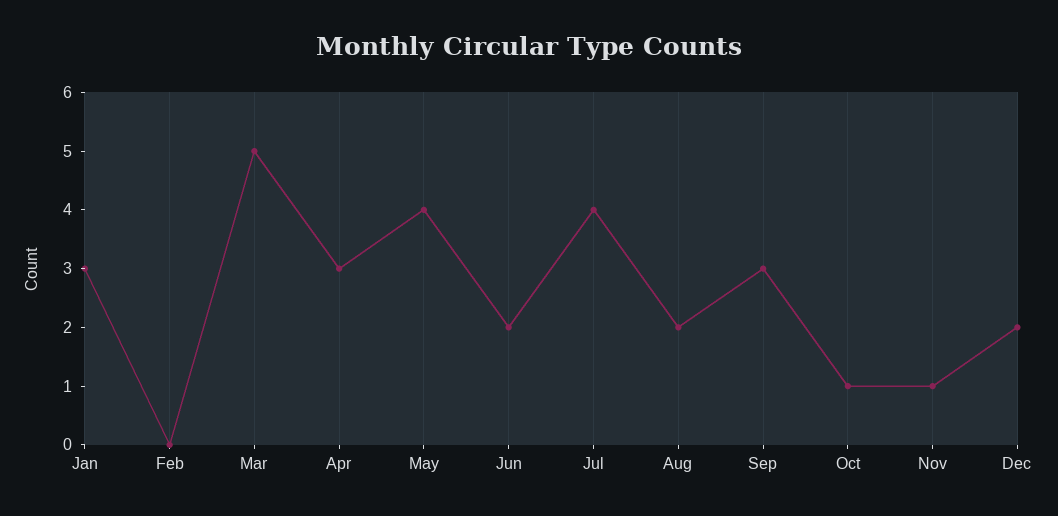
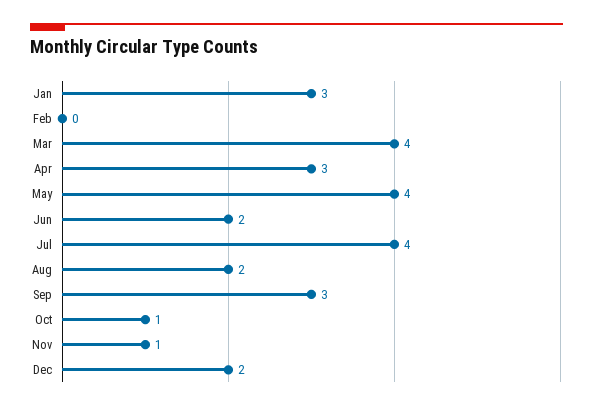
Mar: 5 -> 4

